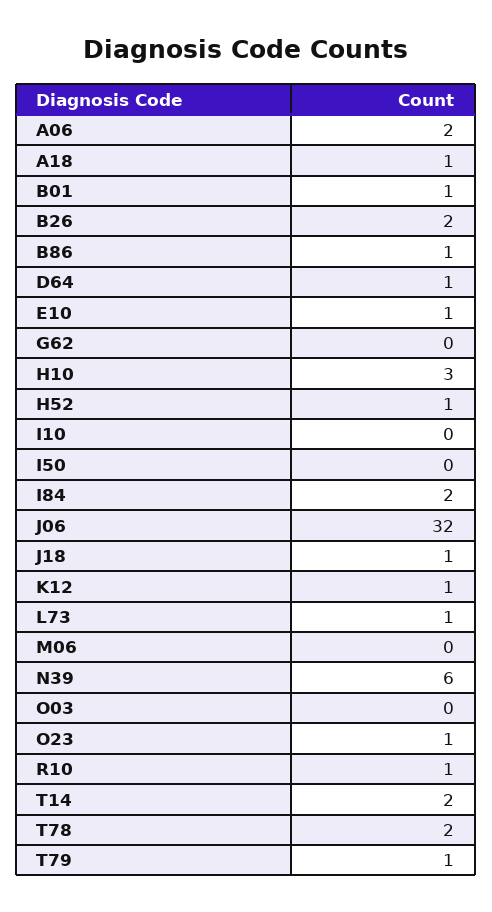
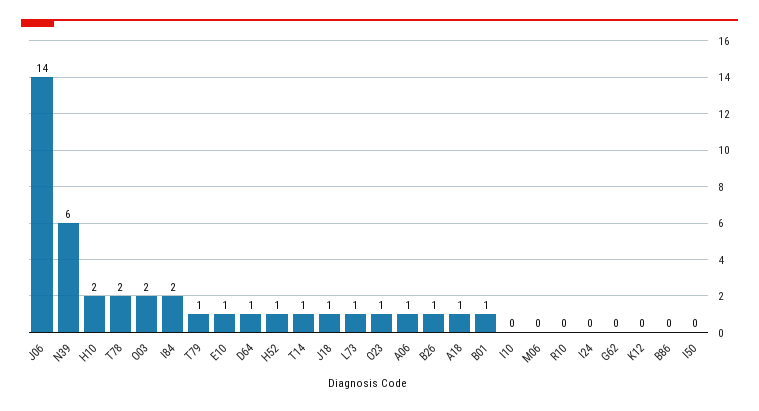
A06: 2 -> 1
B26: 2 -> 1
B86: 1 -> 0
H10: 3 -> 2
J06: 32 -> 14
K12: 1 -> 0
O03: 0 -> 2
R10: 1 -> 0
T14: 2 -> 1
I24: none -> 0

